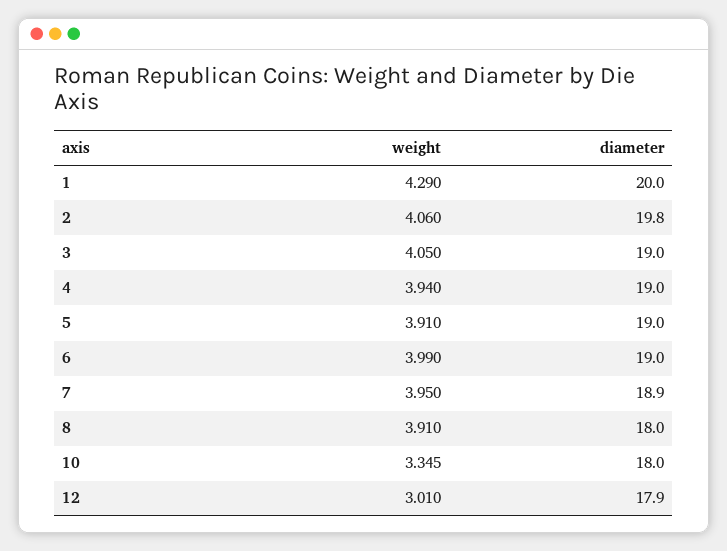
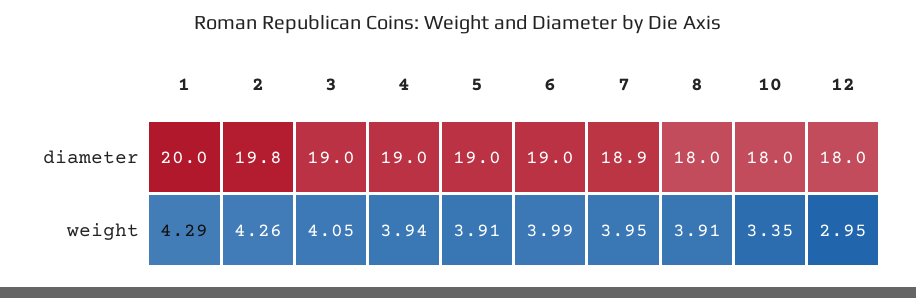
weight, 2: 4.06 -> 4.26
weight, 12: 3.01 -> 2.95
diameter, 12: 17.9 -> 18

